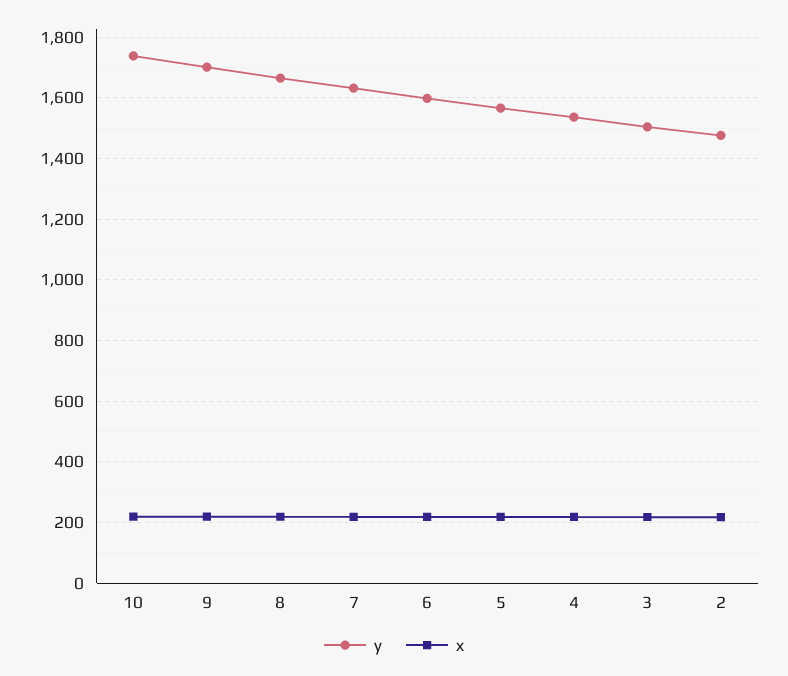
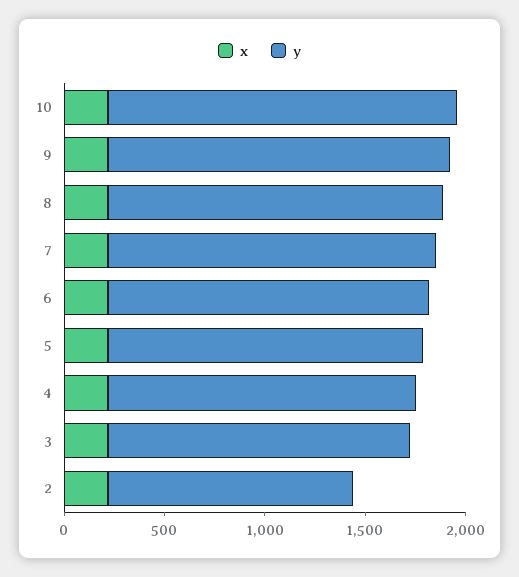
y, 2: 1480 -> 1200

